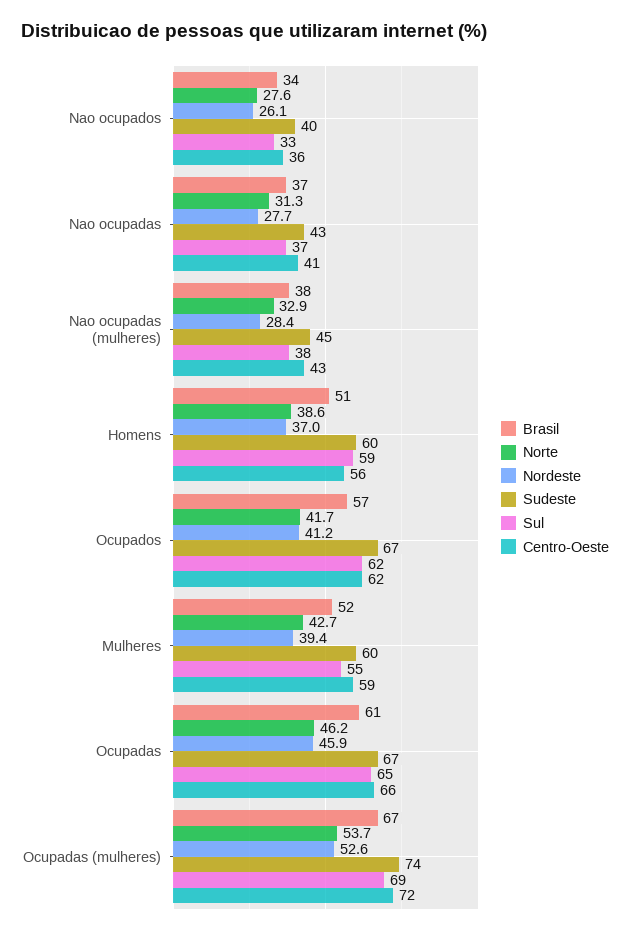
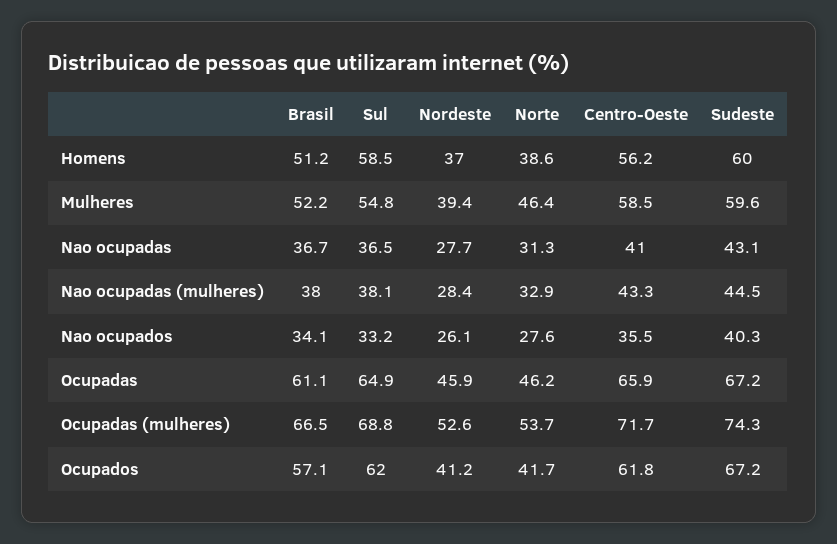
Norte, Mulheres: 42.7 -> 46.4

